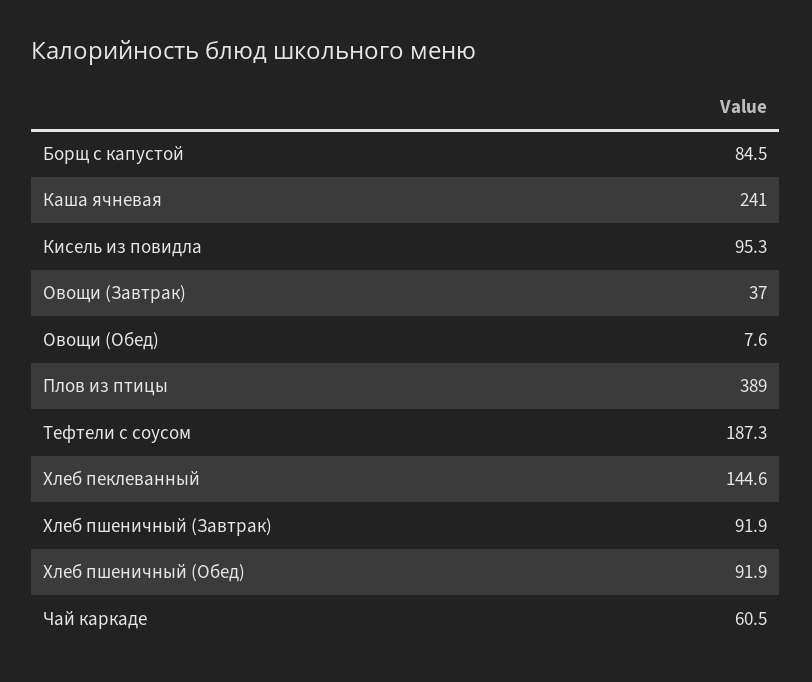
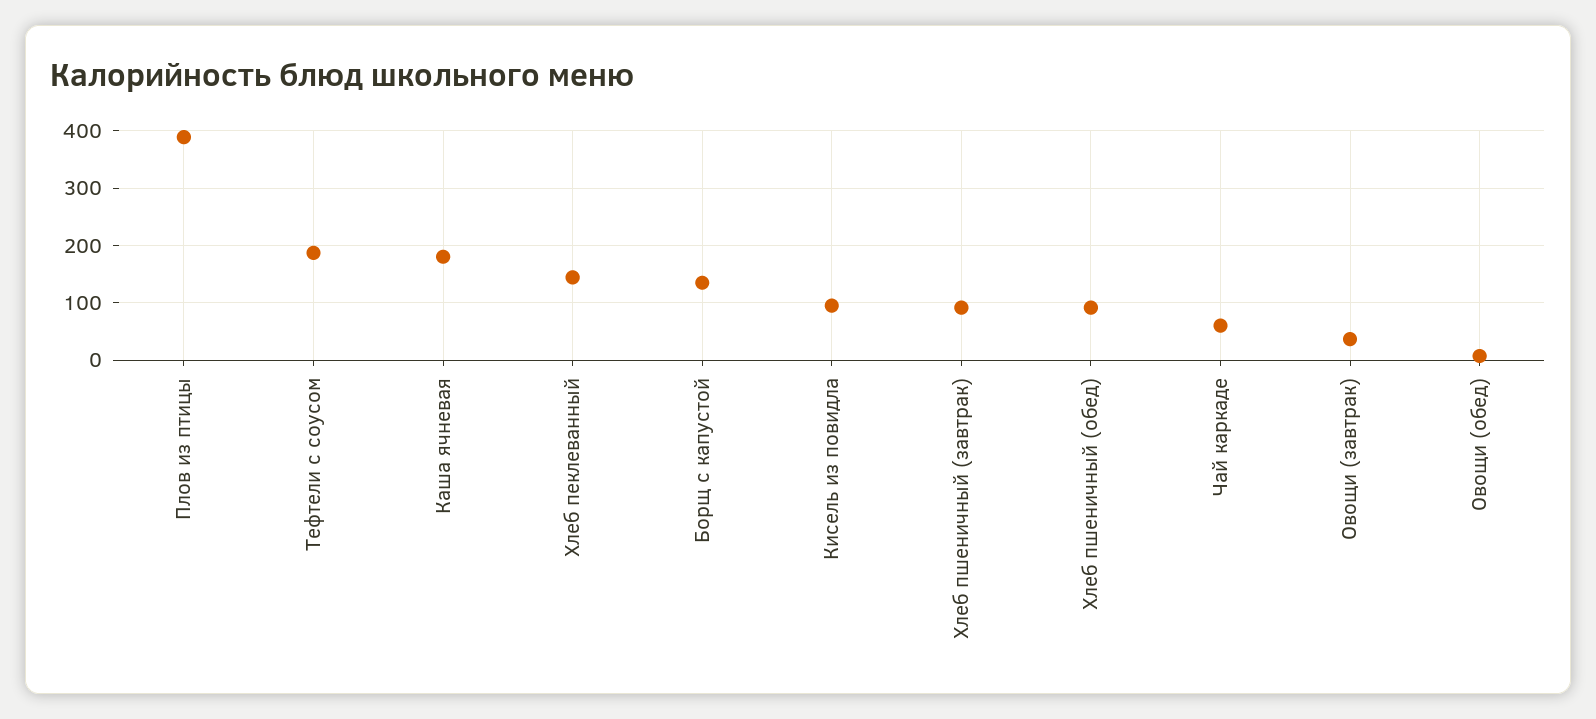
Борщ с капустой: 84.5 -> 140
Каша ячневая: 241 -> 180

